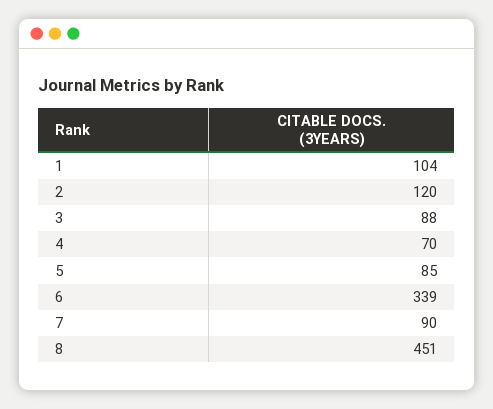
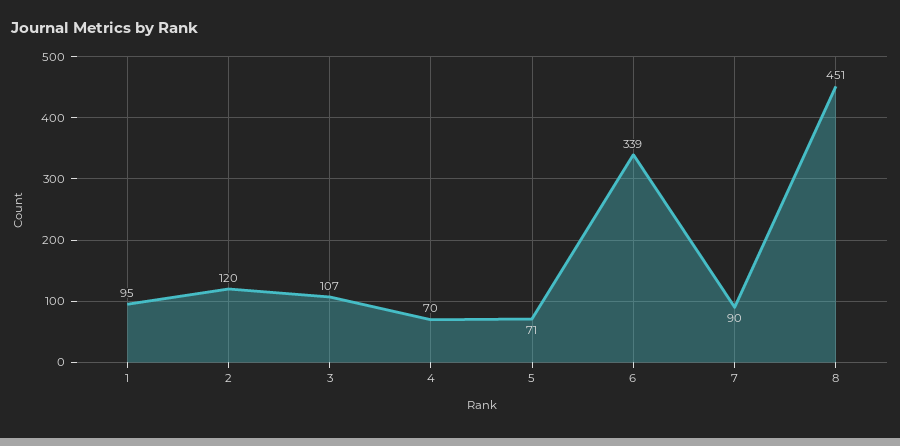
1: 104 -> 95
3: 88 -> 107
5: 85 -> 71

